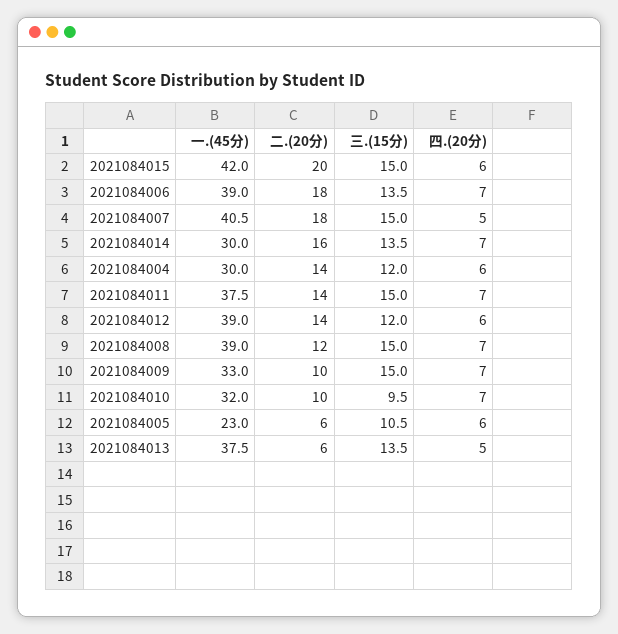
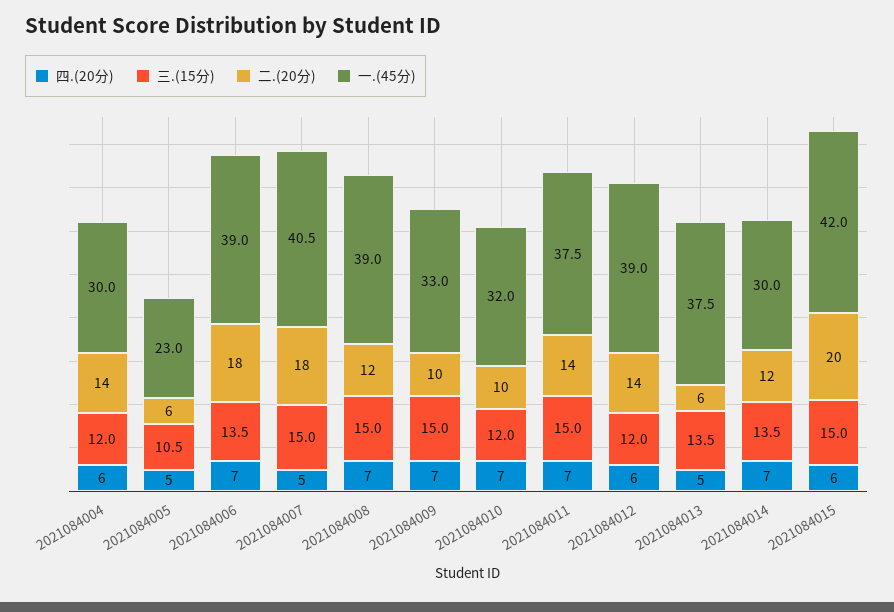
二.(20分), 2021084014: 16 -> 12
三.(15分), 2021084010: 9.5 -> 12
四.(20分), 2021084005: 6 -> 5

